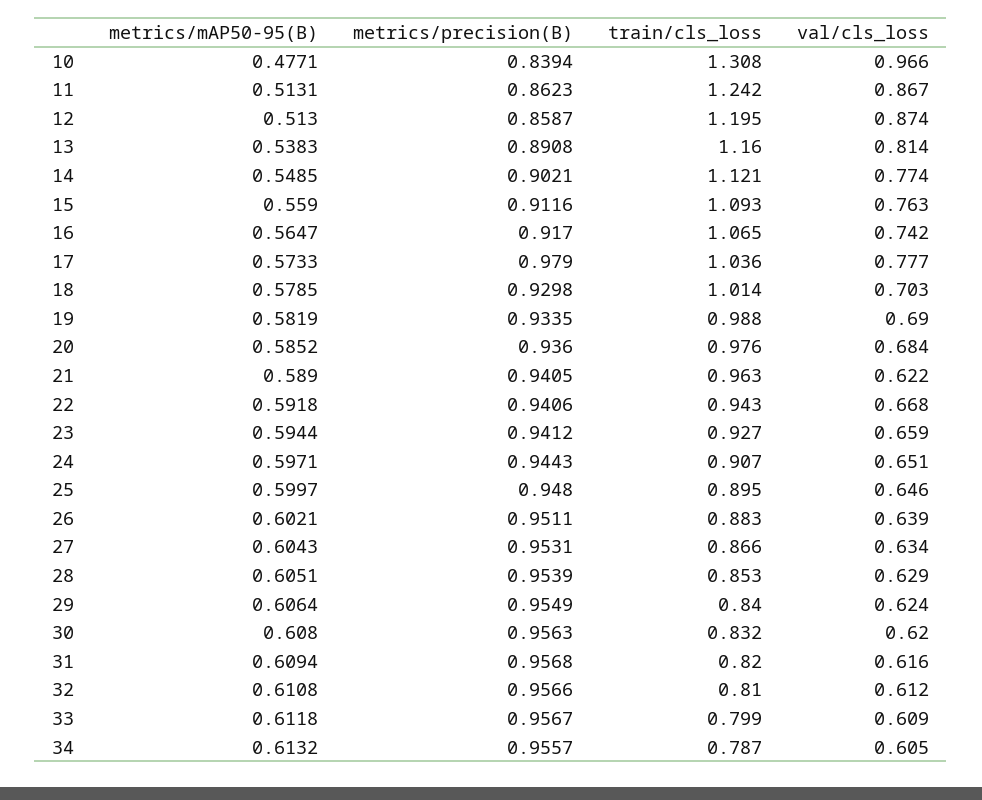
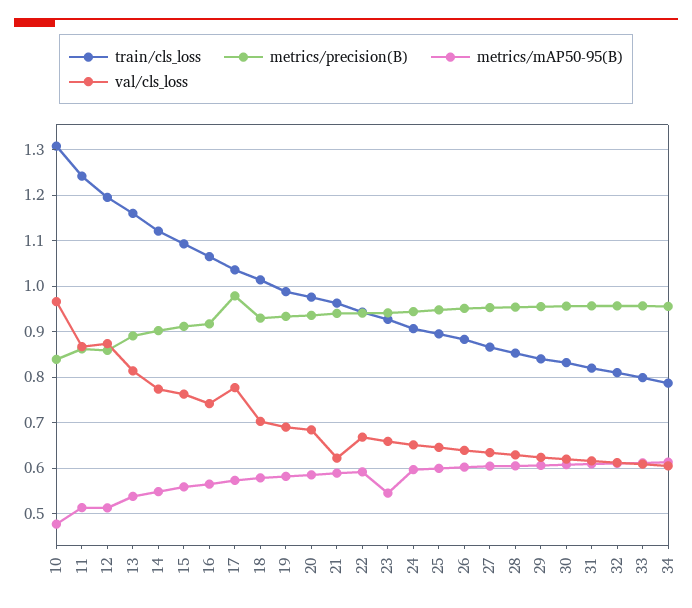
metrics/mAP50-95(B), 23: 0.5944 -> 0.54

